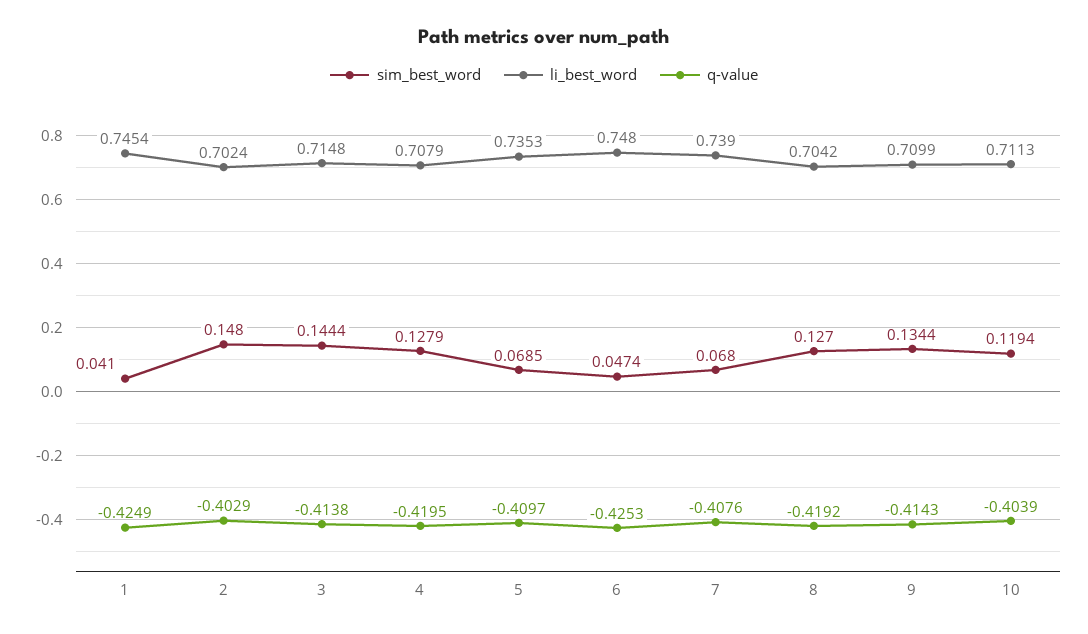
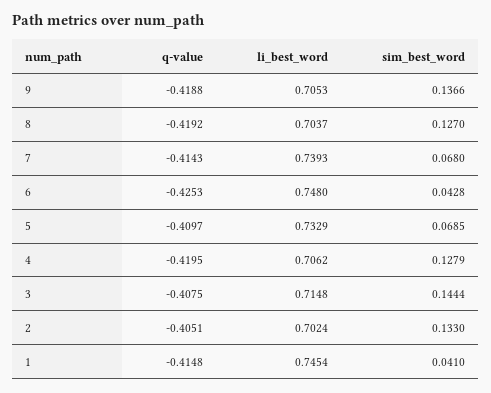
q-value, 1: -0.4249 -> -0.4148
sim_best_word, 2: 0.148 -> 0.133
q-value, 2: -0.4029 -> -0.4051
q-value, 3: -0.4138 -> -0.4075
li_best_word, 4: 0.7079 -> 0.7062
li_best_word, 5: 0.7353 -> 0.7329
sim_best_word, 6: 0.0474 -> 0.0428
li_best_word, 7: 0.739 -> 0.7393
q-value, 7: -0.4076 -> -0.4143
li_best_word, 8: 0.7042 -> 0.7037
sim_best_word, 9: 0.1344 -> 0.1366
li_best_word, 9: 0.7099 -> 0.7053
q-value, 9: -0.4143 -> -0.4188
sim_best_word, 10: 0.1194 -> none
li_best_word, 10: 0.7113 -> none
q-value, 10: -0.4039 -> none

